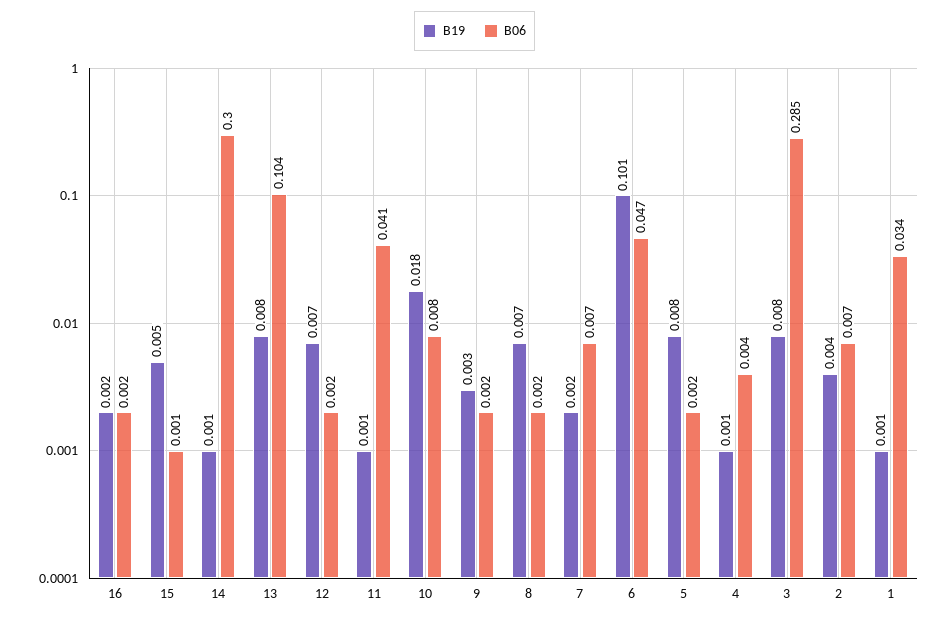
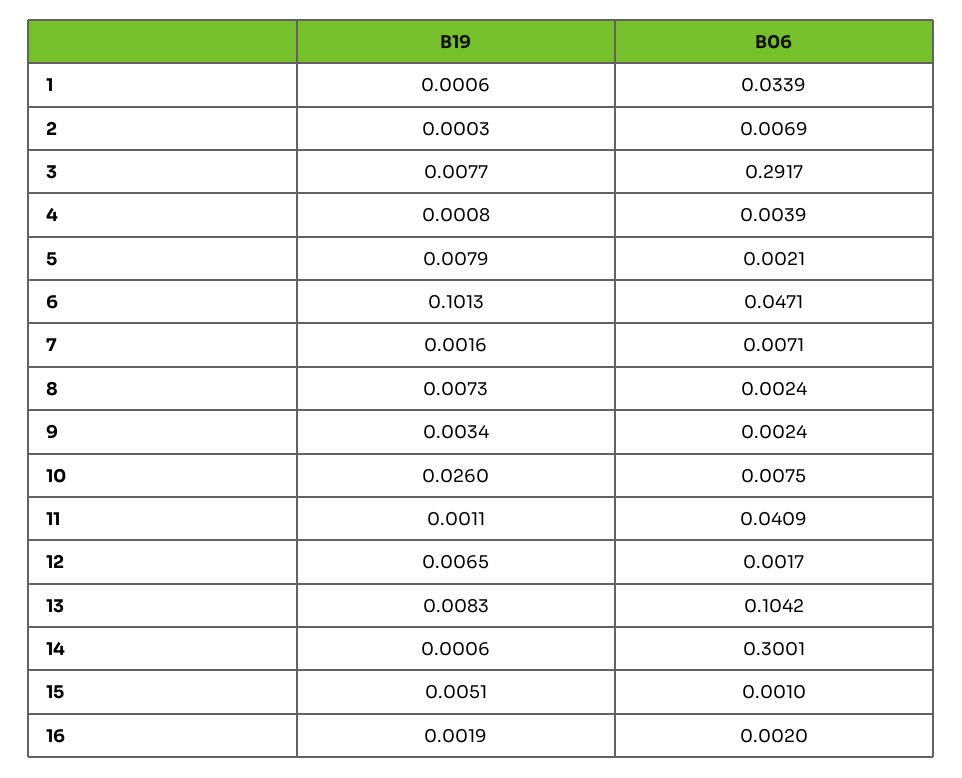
B19, 10: 0.018 -> 0.026
B06, 3: 0.285 -> 0.2917
B19, 2: 0.004 -> 0.0003

